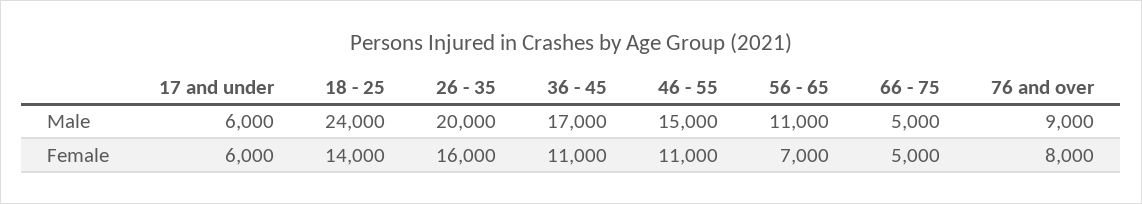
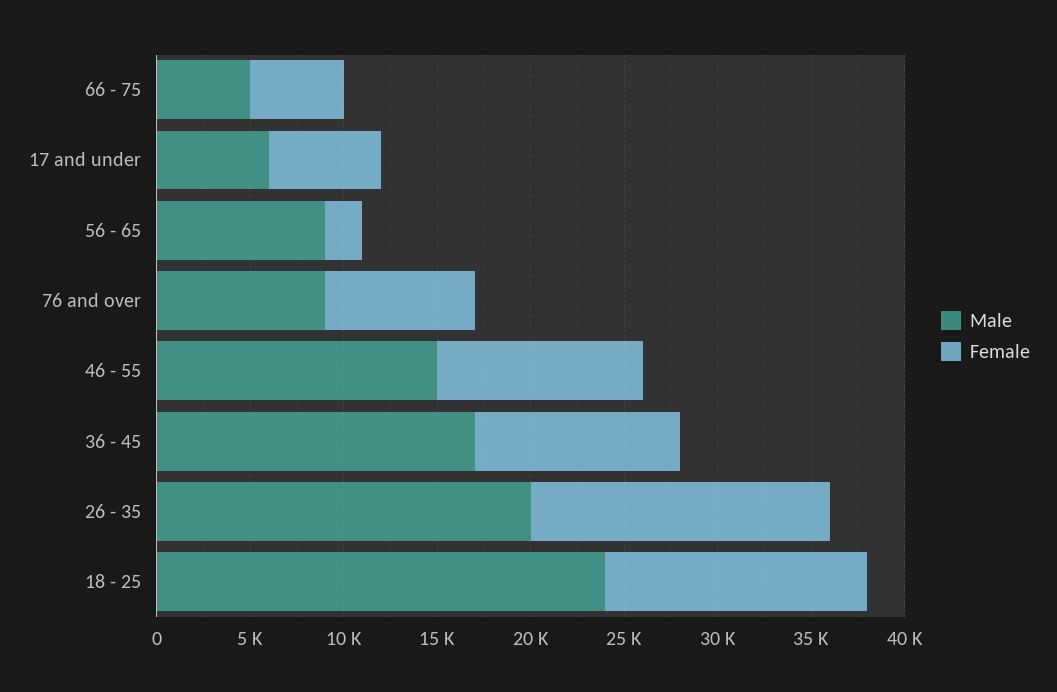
Male, 56 - 65: 11000 -> 9000
Female, 56 - 65: 7000 -> 2000

